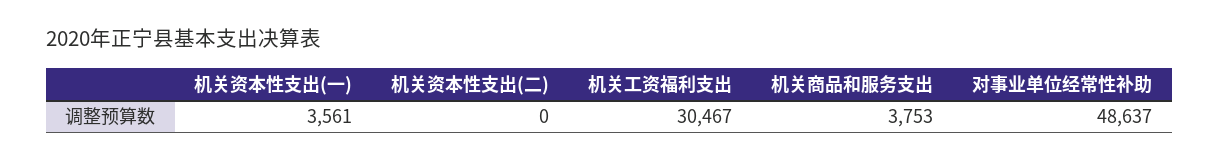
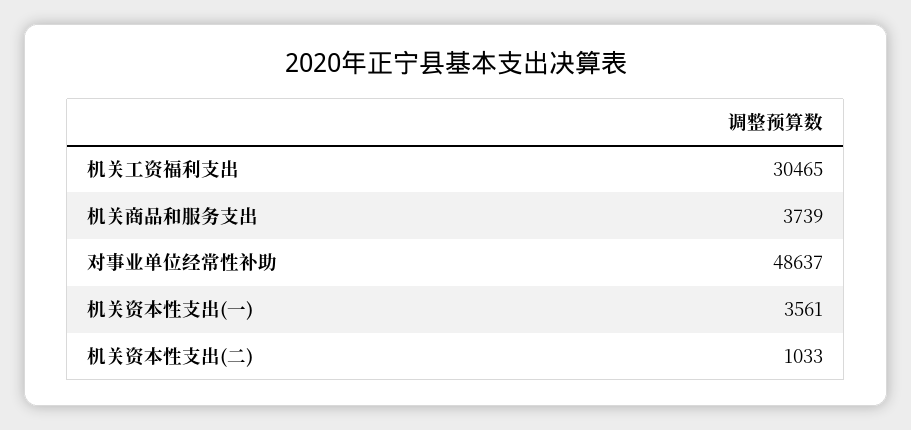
机关资本性支出(二): 0 -> 1033
机关工资福利支出: 30467 -> 30465
机关商品和服务支出: 3753 -> 3739

